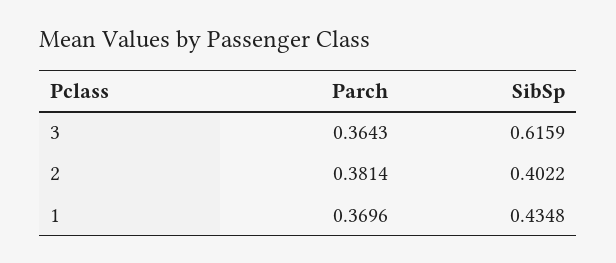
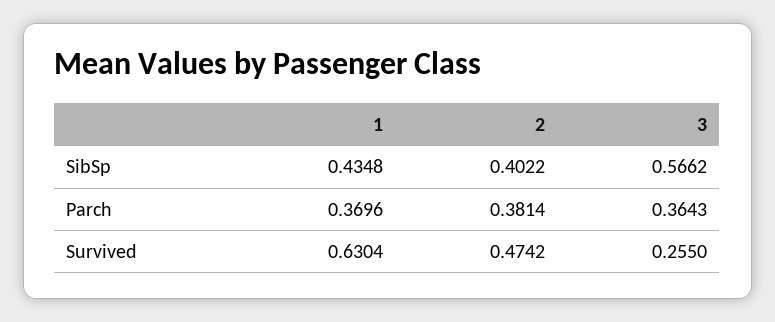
SibSp, 3: 0.6159 -> 0.5662
Survived, 1: none -> 0.6304
Survived, 2: none -> 0.4742
Survived, 3: none -> 0.255

